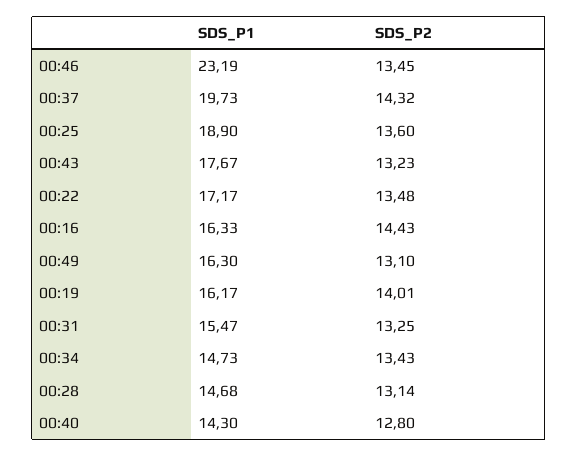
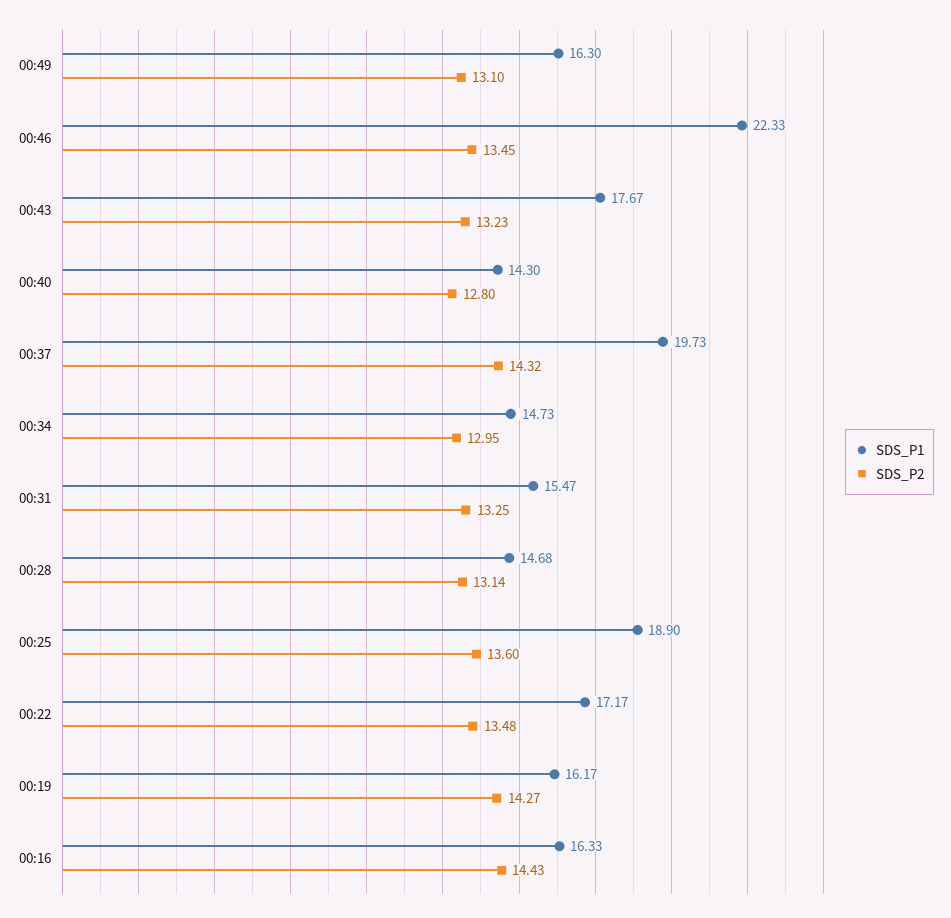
SDS_P1, 00:46: 23.19 -> 22.33
SDS_P2, 00:19: 14.01 -> 14.27
SDS_P2, 00:34: 13.43 -> 12.95

